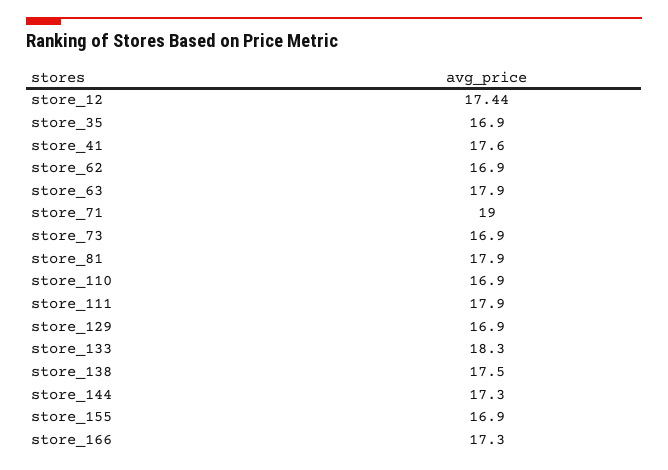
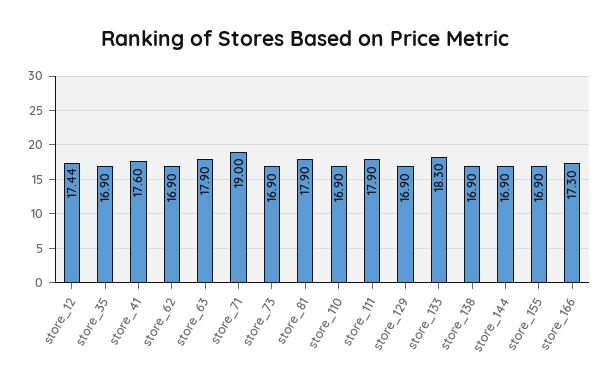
store_138: 17.5 -> 16.9
store_144: 17.3 -> 16.9

